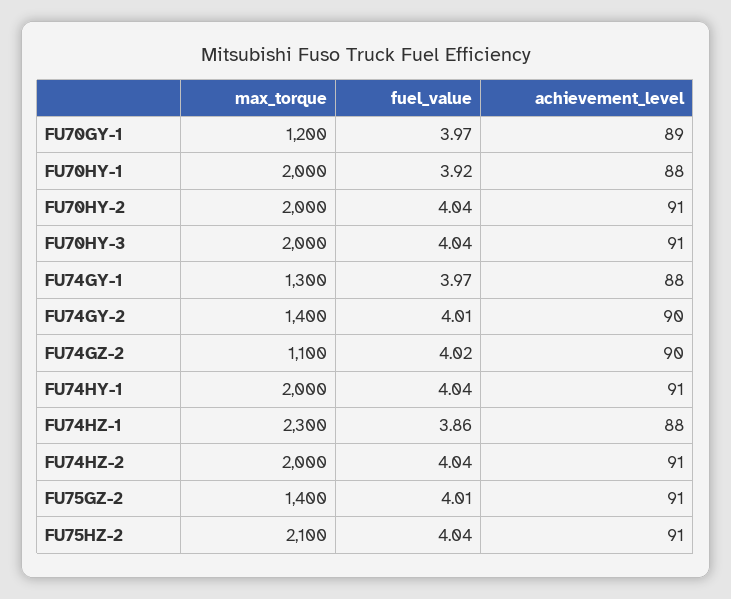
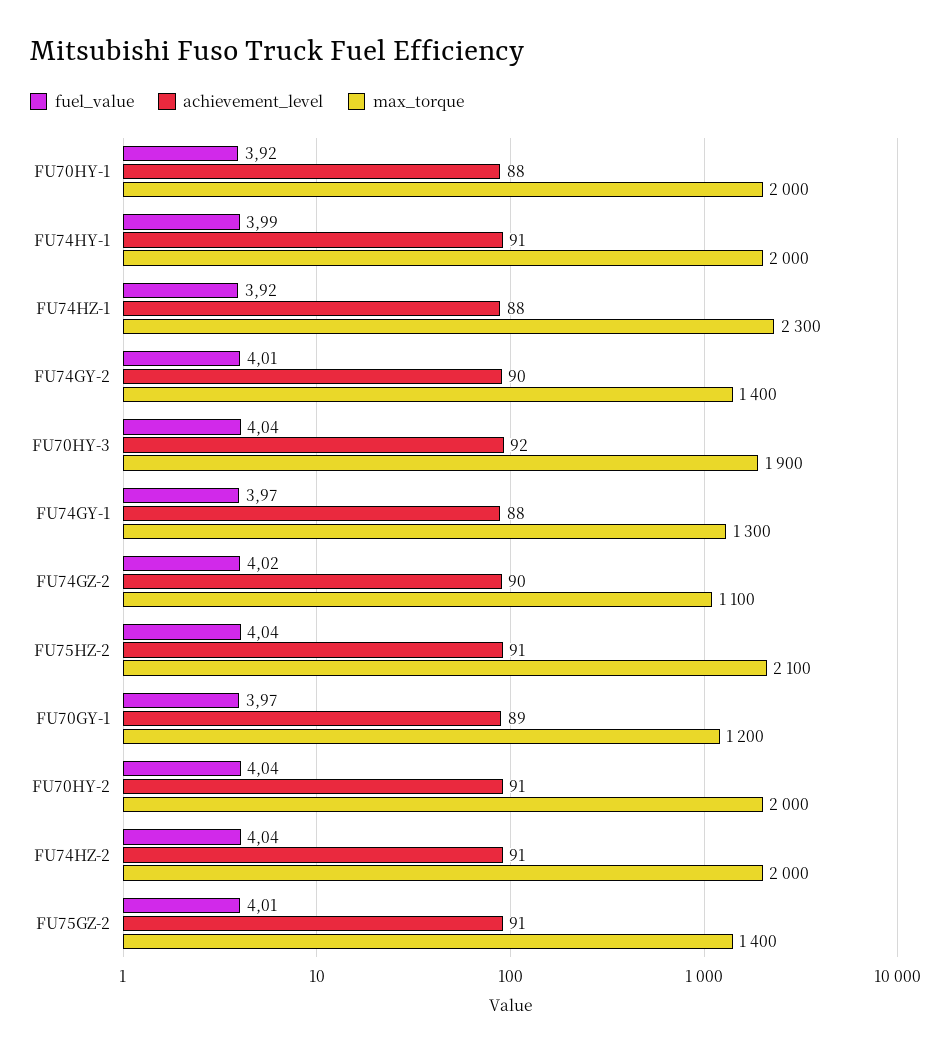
max_torque, FU70HY-3: 2000 -> 1900
achievement_level, FU70HY-3: 91 -> 92
fuel_value, FU74HY-1: 4.04 -> 3.99
fuel_value, FU74HZ-1: 3.86 -> 3.92

